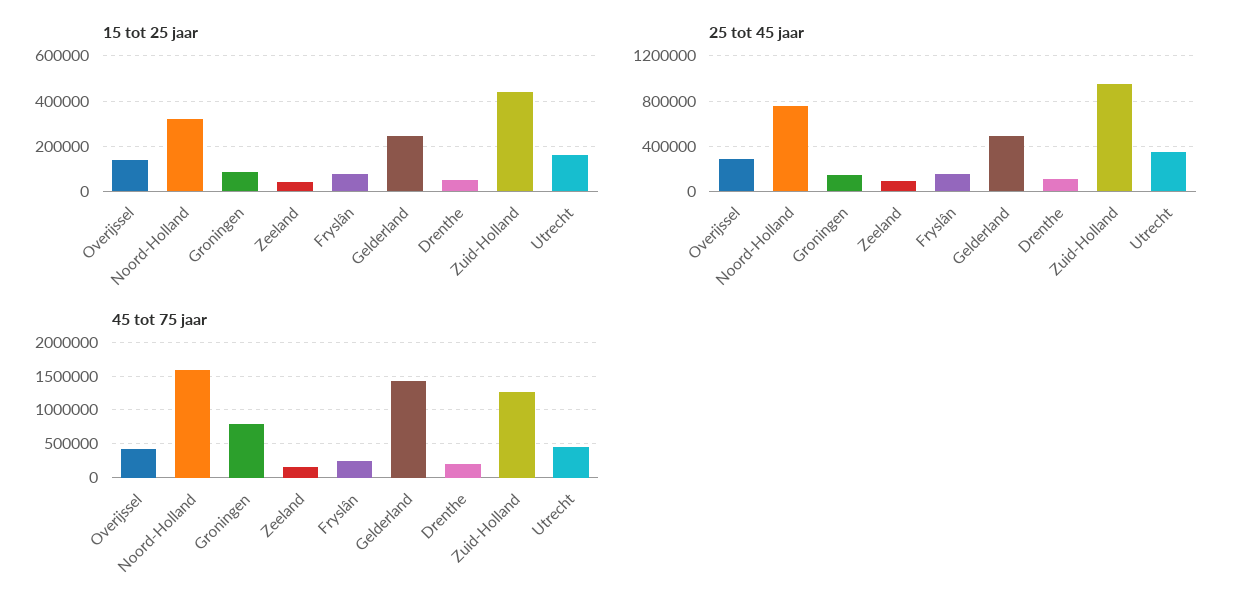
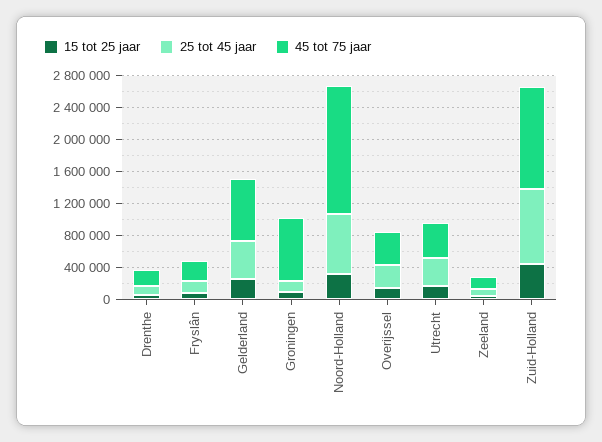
45 tot 75 jaar, Gelderland: 1400000 -> 800000

